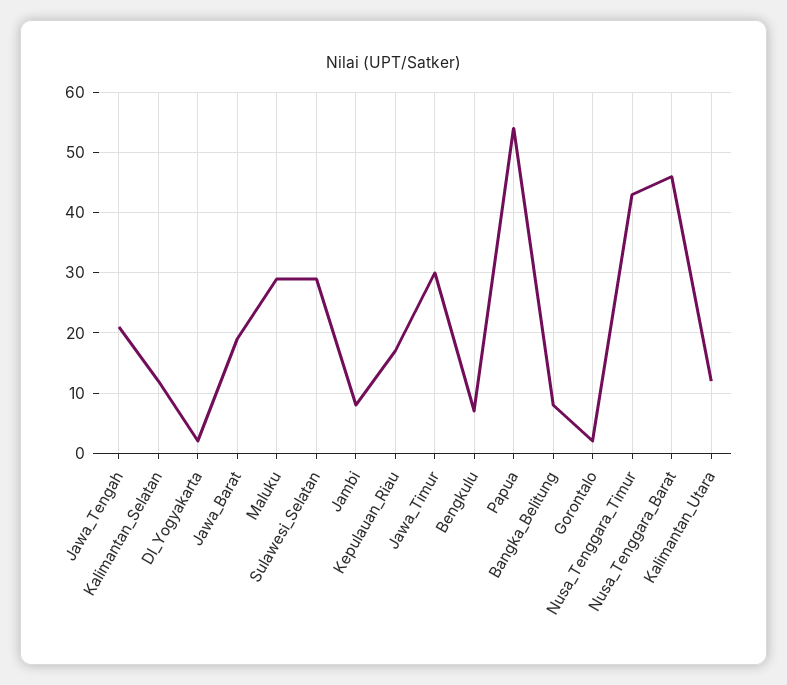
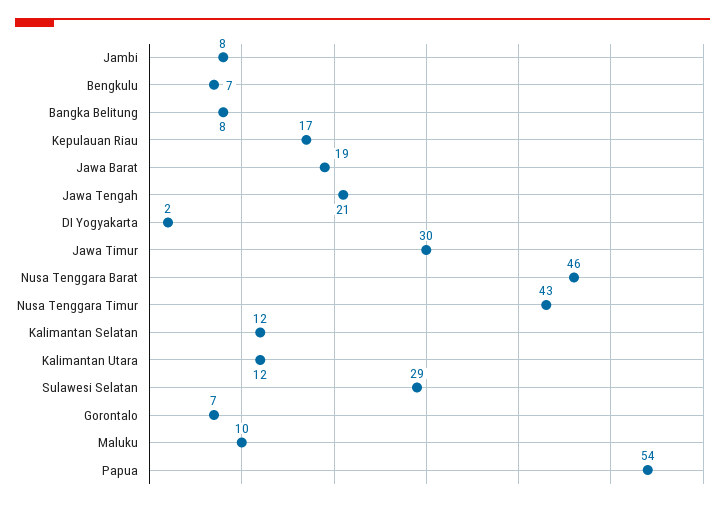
Maluku: 29 -> 10
Gorontalo: 2 -> 7

